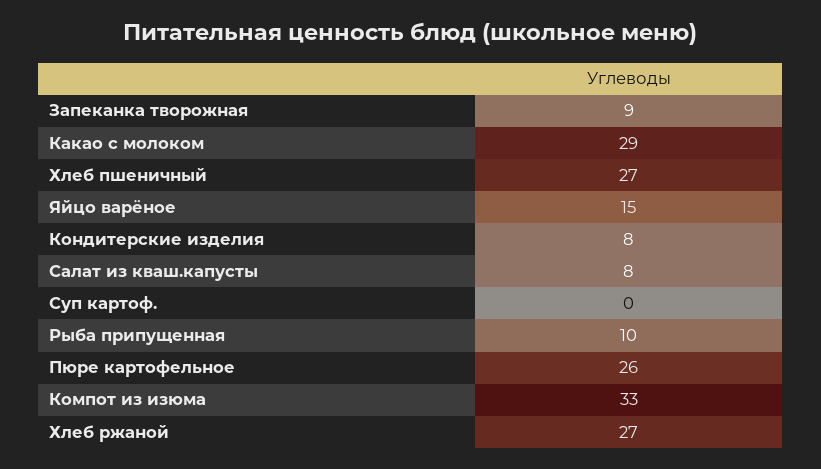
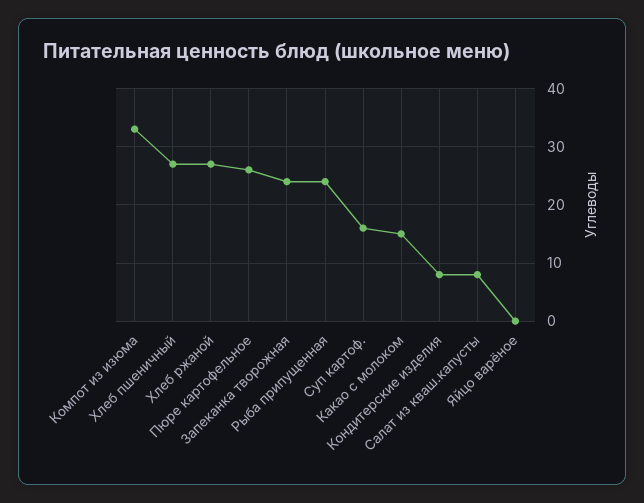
Запеканка творожная: 9 -> 25
Какао с молоком: 29 -> 15
Яйцо варёное: 15 -> 0
Суп картоф.: 0 -> 15
Рыба припущенная: 10 -> 25

